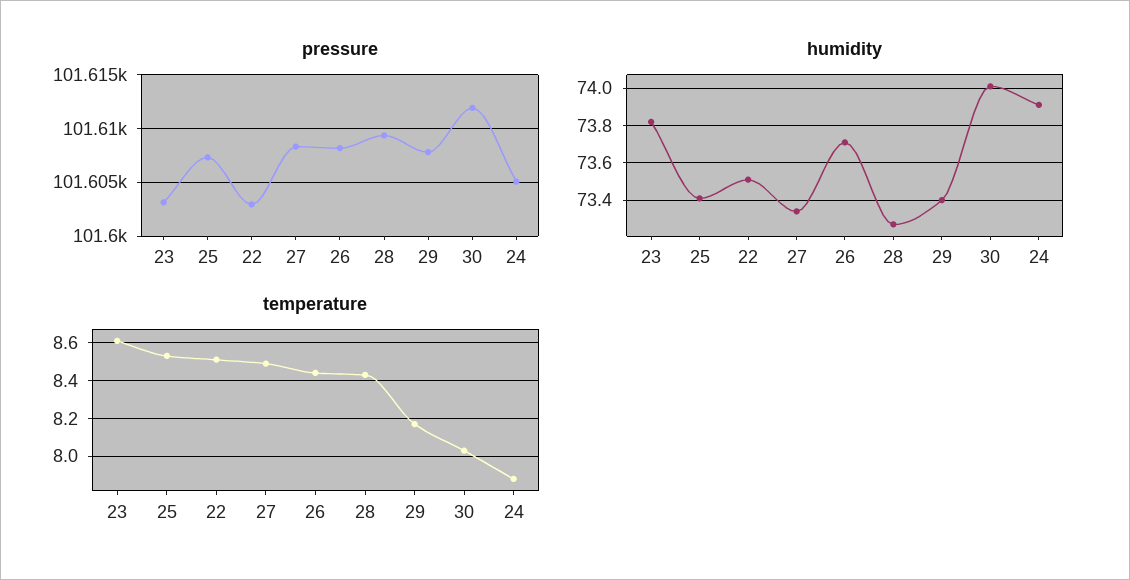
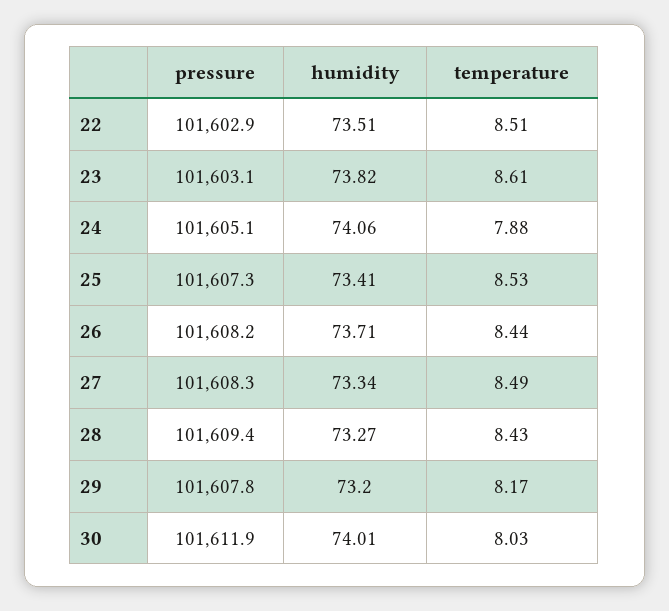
humidity, 29: 73.4 -> 73.2
humidity, 24: 73.9 -> 74.06

